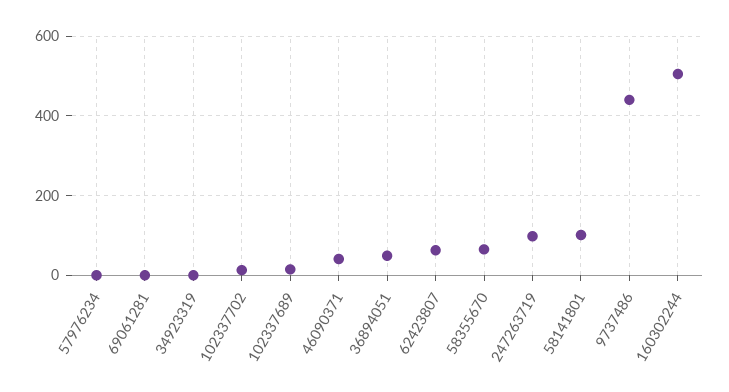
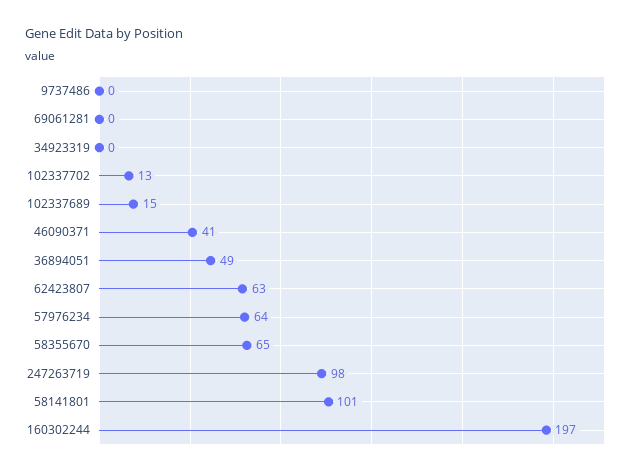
57976234: 0 -> 64
9737486: 440 -> 0
160302244: 500 -> 197

